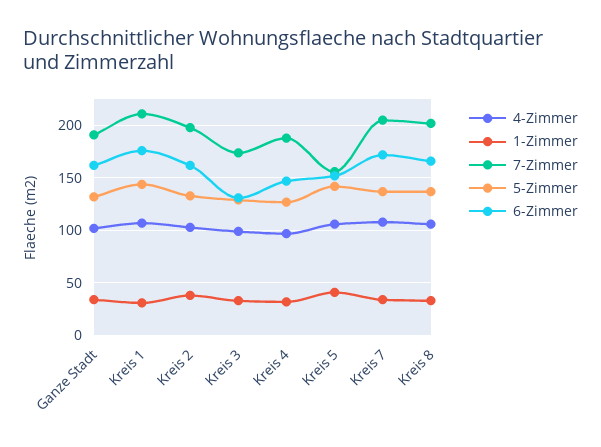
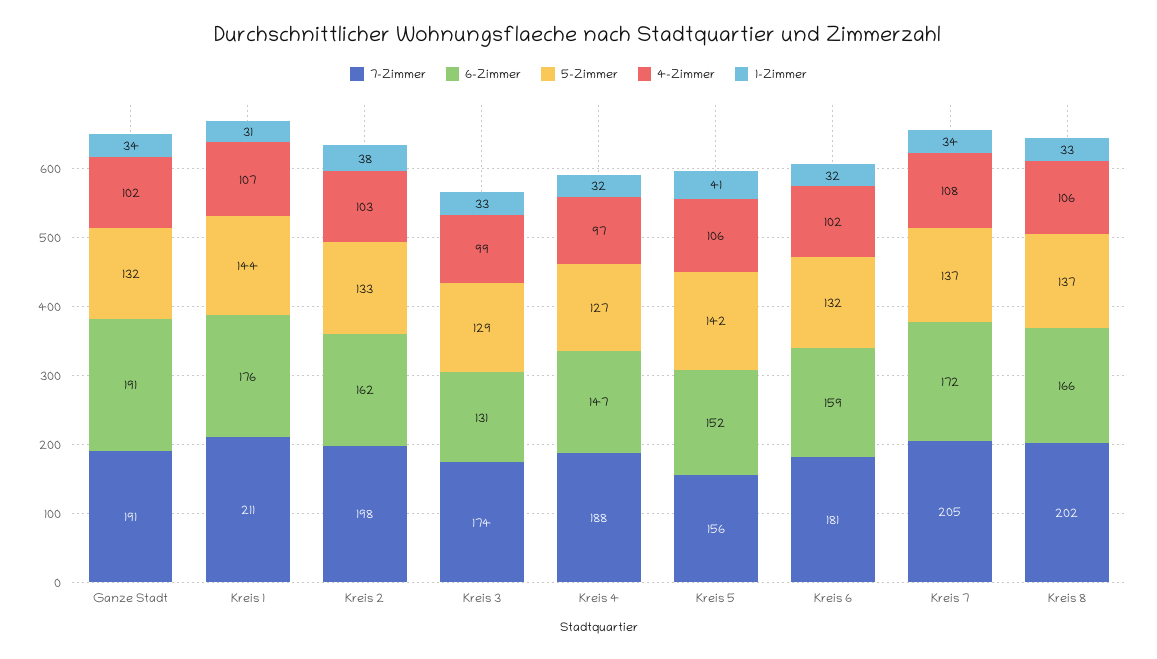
6-Zimmer, Ganze Stadt: 160 -> 191
7-Zimmer, Kreis 6: none -> 181
6-Zimmer, Kreis 6: none -> 159
5-Zimmer, Kreis 6: none -> 132
4-Zimmer, Kreis 6: none -> 102
1-Zimmer, Kreis 6: none -> 32

